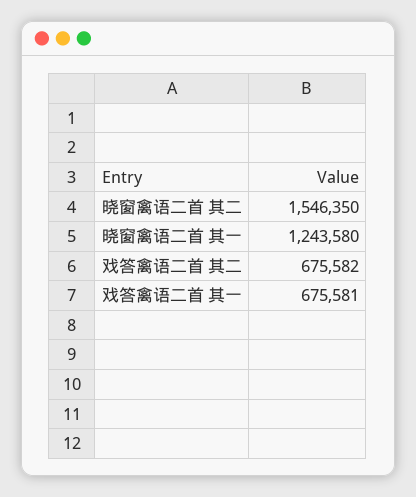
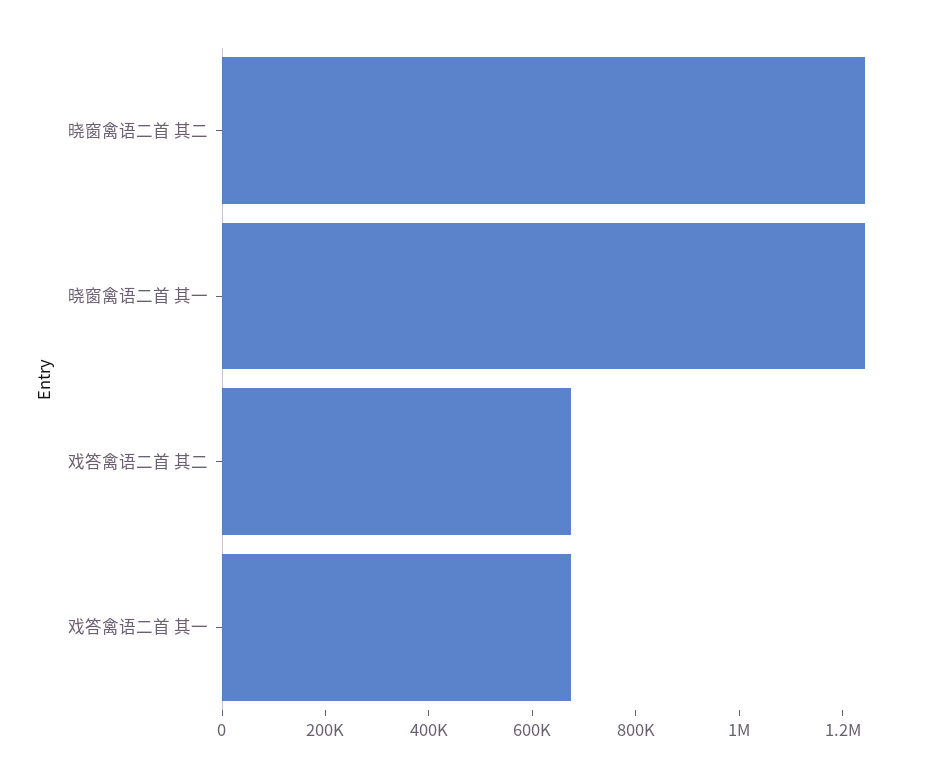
晓窗禽语二首 其二: 1546350 -> 1250000

